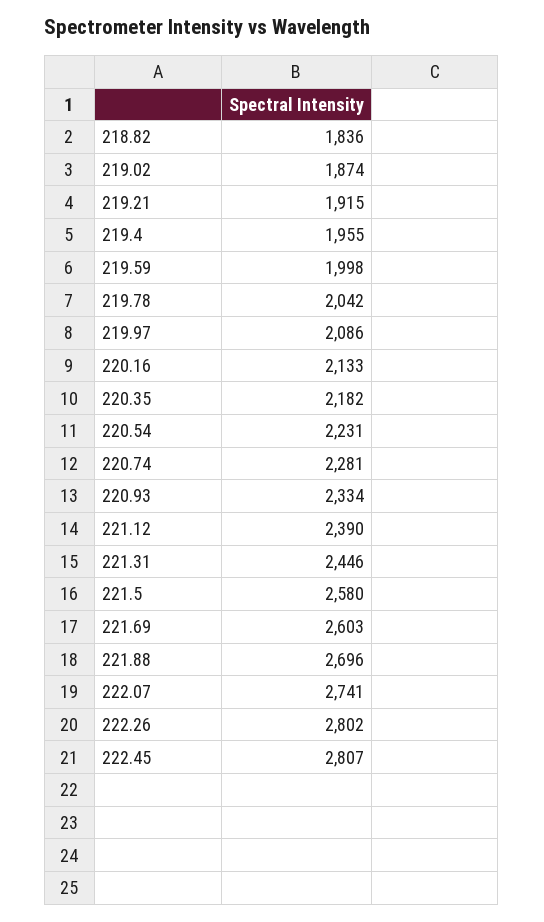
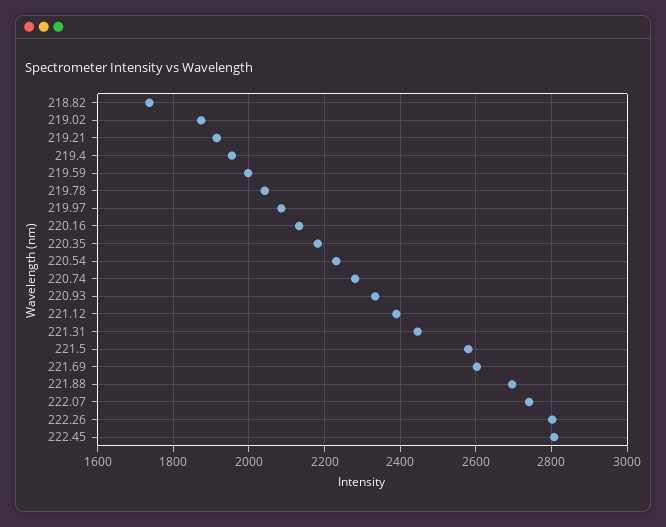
218.82: 1836 -> 1740

